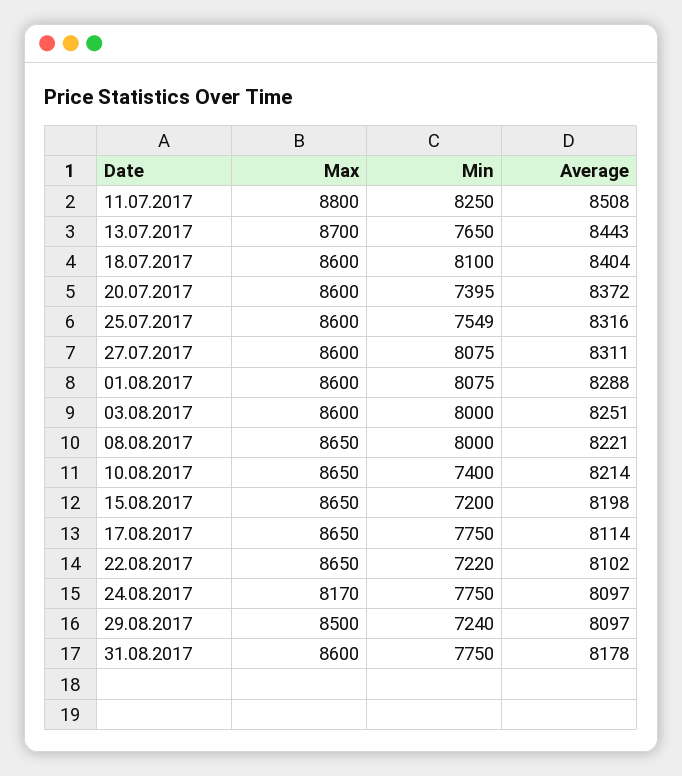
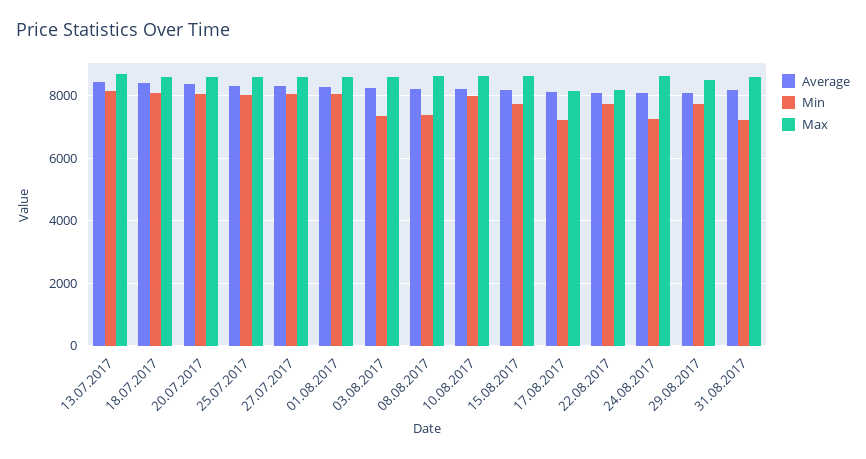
Max, 11.07.2017: 8800 -> none
Min, 11.07.2017: 8250 -> none
Average, 11.07.2017: 8508 -> none
Min, 13.07.2017: 7650 -> 8200
Min, 20.07.2017: 7395 -> 8000
Min, 25.07.2017: 7549 -> 8000
Min, 03.08.2017: 8000 -> 7400
Min, 08.08.2017: 8000 -> 7400
Min, 10.08.2017: 7400 -> 8000
Min, 15.08.2017: 7200 -> 7800
Max, 17.08.2017: 8650 -> 8200
Min, 17.08.2017: 7750 -> 7200
Max, 22.08.2017: 8650 -> 8200
Min, 22.08.2017: 7220 -> 7800
Max, 24.08.2017: 8170 -> 8600
Min, 24.08.2017: 7750 -> 7200
Min, 29.08.2017: 7240 -> 7800
Min, 31.08.2017: 7750 -> 7200

